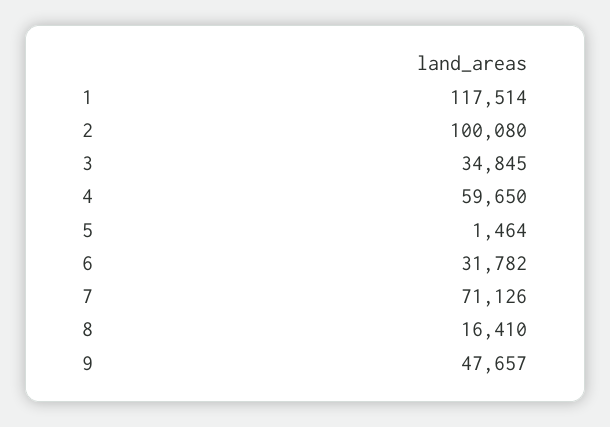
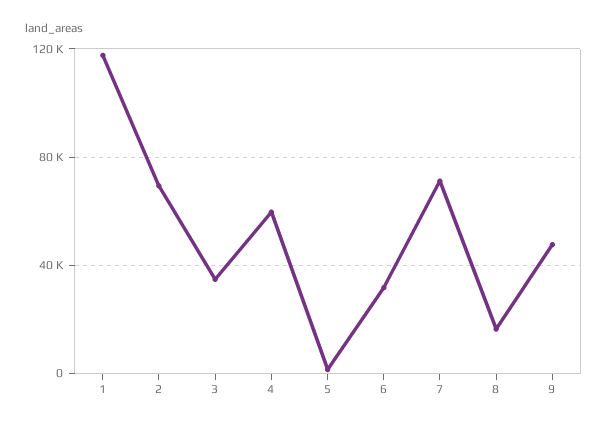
2: 100080 -> 70000

